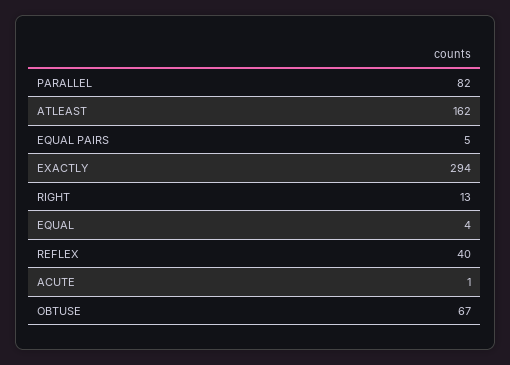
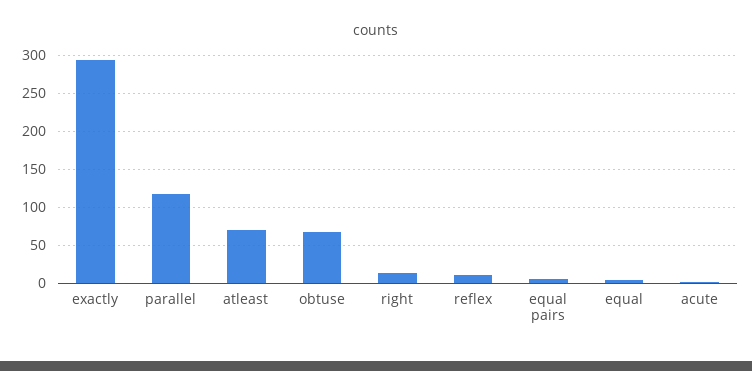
PARALLEL: 82 -> 120
ATLEAST: 162 -> 70
REFLEX: 40 -> 10

